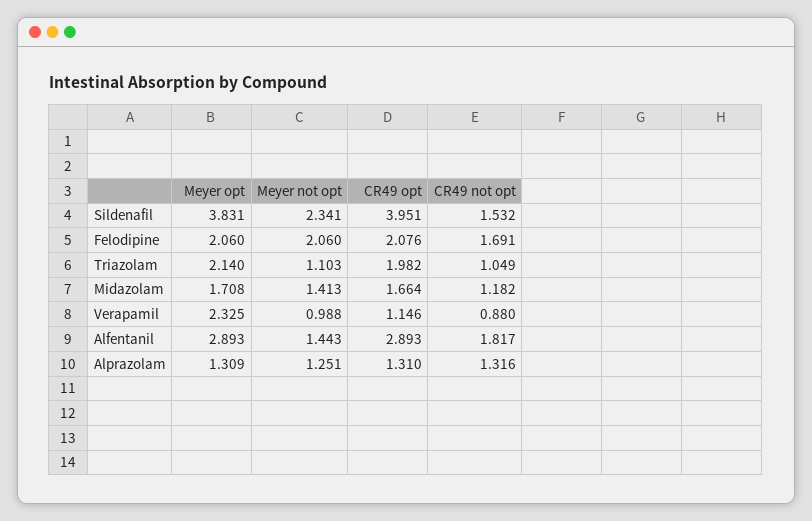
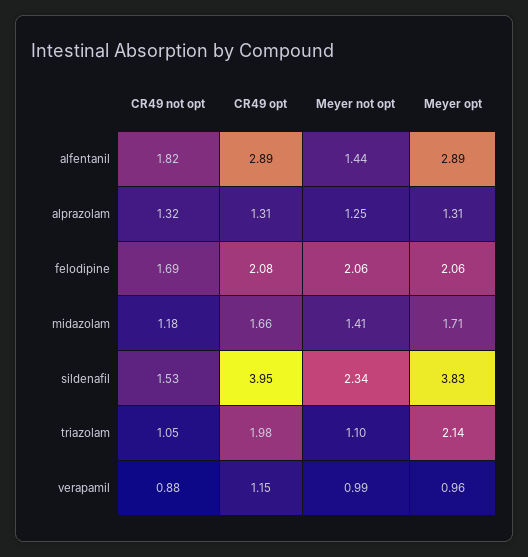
Meyer opt, Verapamil: 2.325 -> 0.96

